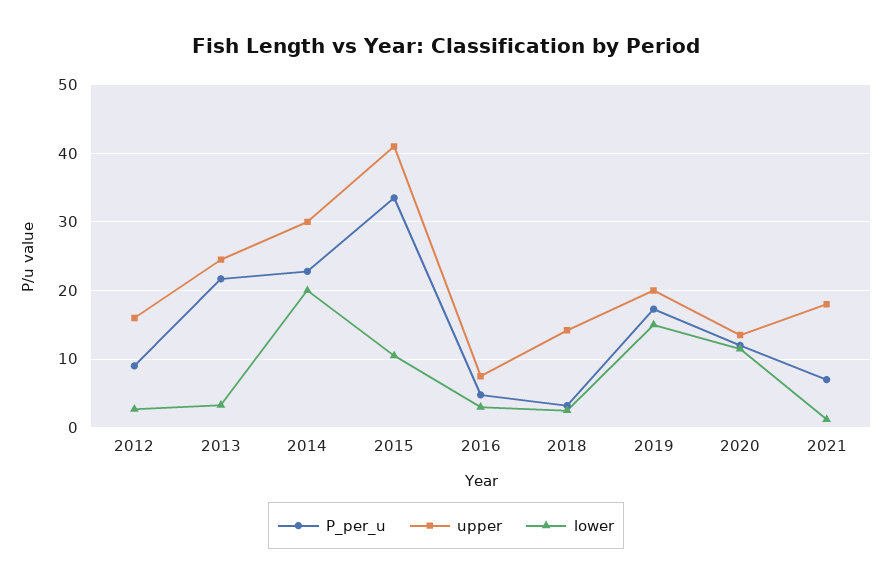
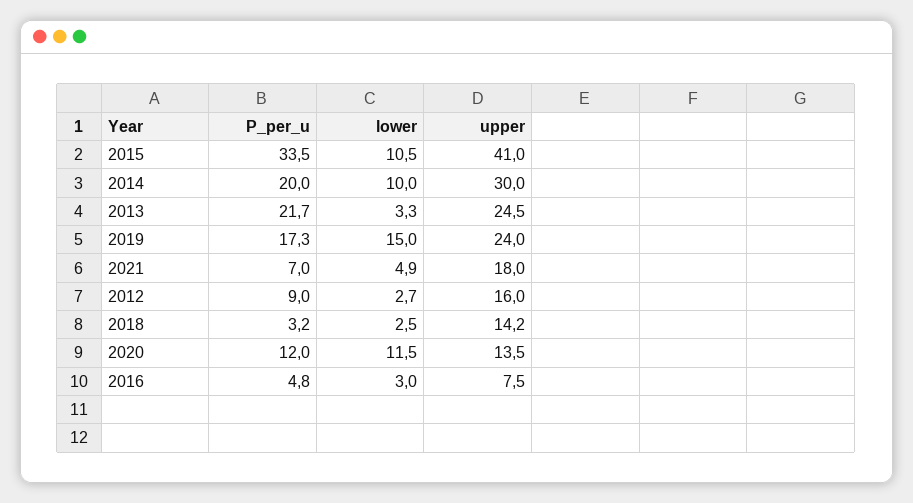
P_per_u, 2014: 23 -> 20
lower, 2014: 20 -> 10
upper, 2019: 20 -> 24
lower, 2021: 1 -> 4.9

